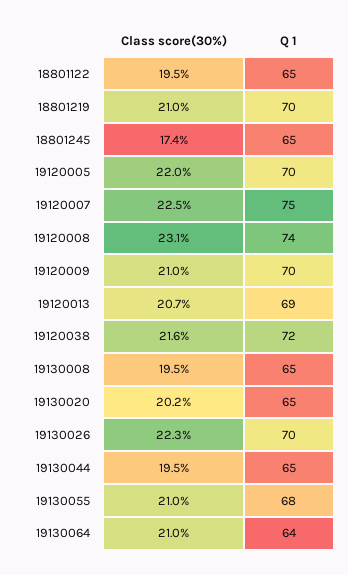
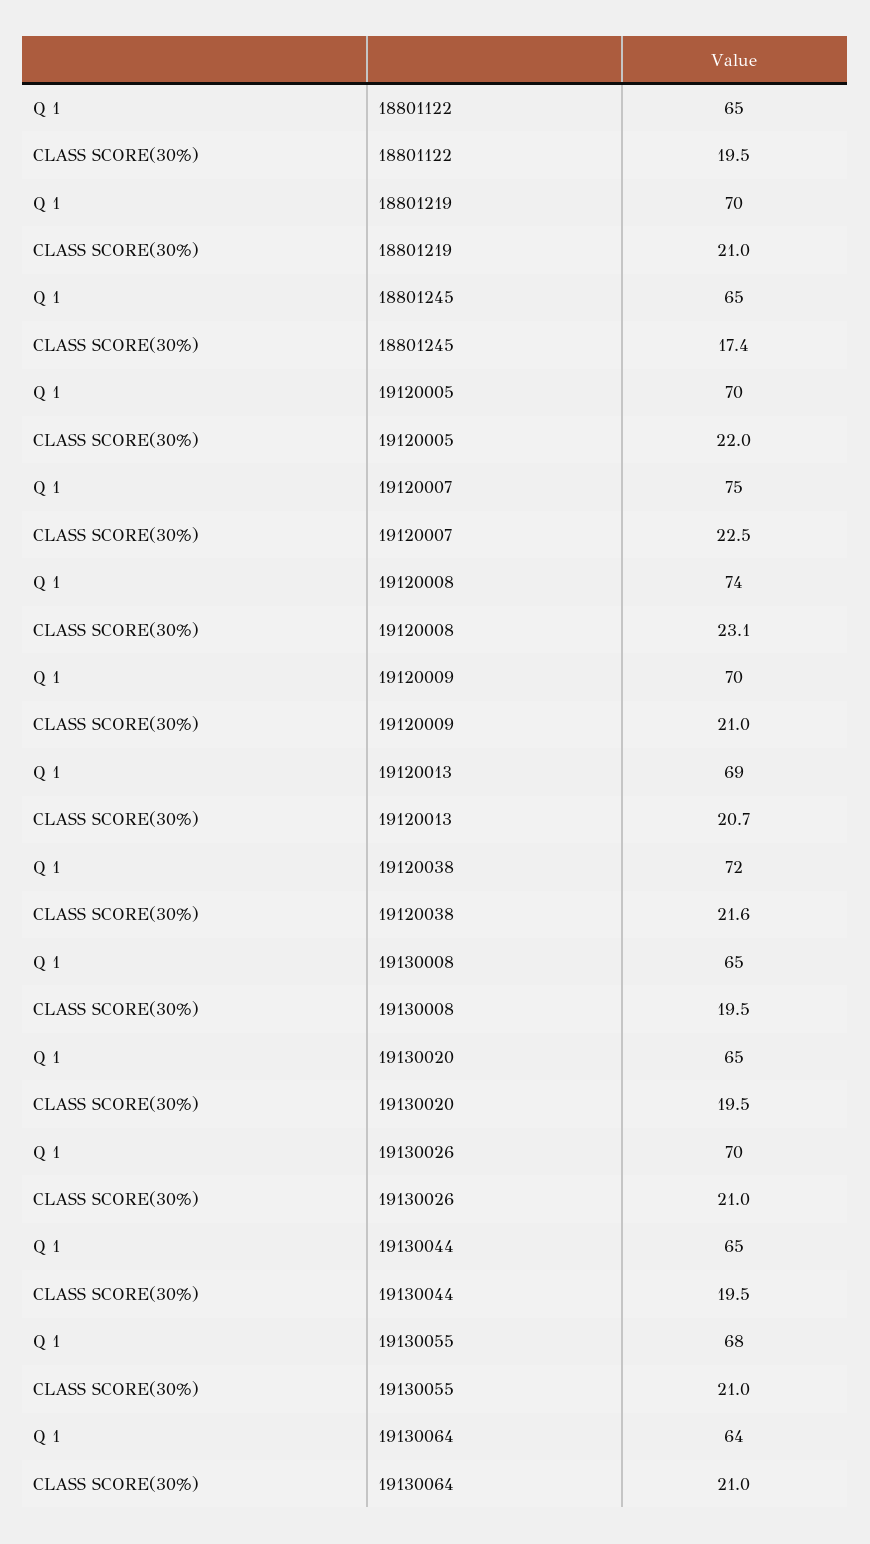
Class score(30%), 19130020: 20.2 -> 19.5
Class score(30%), 19130026: 22.3 -> 21

